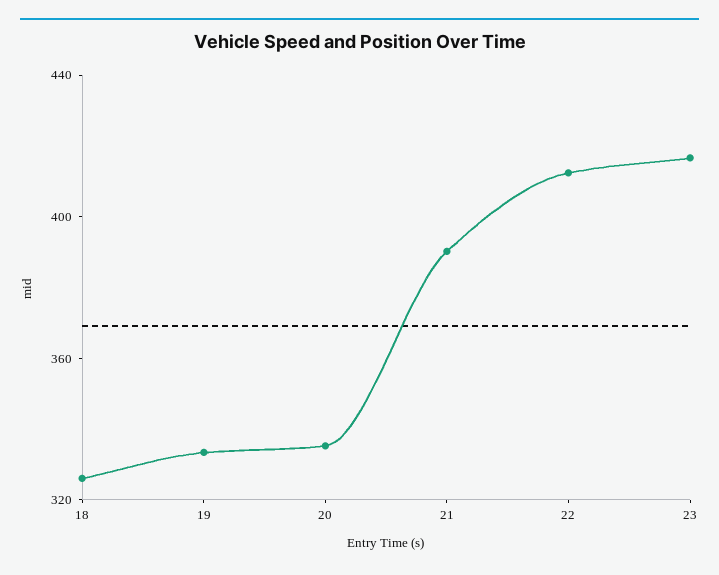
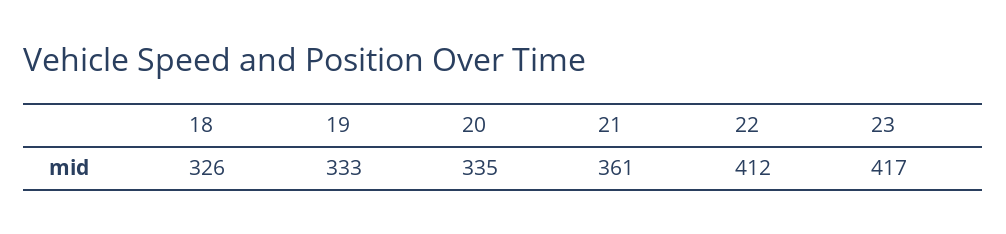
21: 390 -> 361

